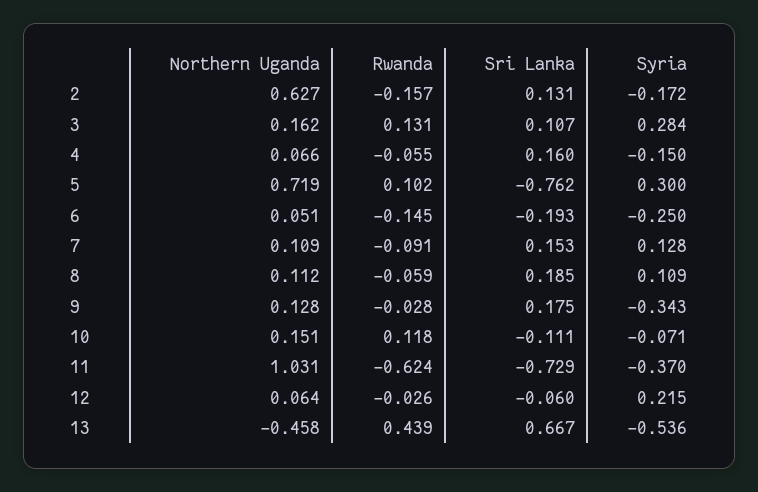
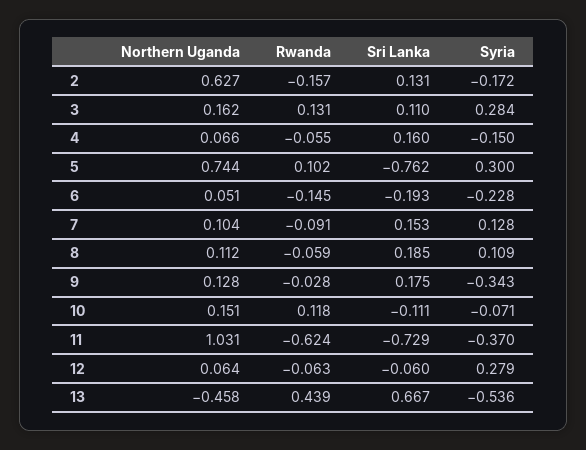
Sri Lanka, 3: 0.107 -> 0.11
Northern Uganda, 5: 0.719 -> 0.744
Syria, 6: -0.25 -> -0.228
Northern Uganda, 7: 0.109 -> 0.104
Rwanda, 12: -0.026 -> -0.063
Syria, 12: 0.215 -> 0.279

